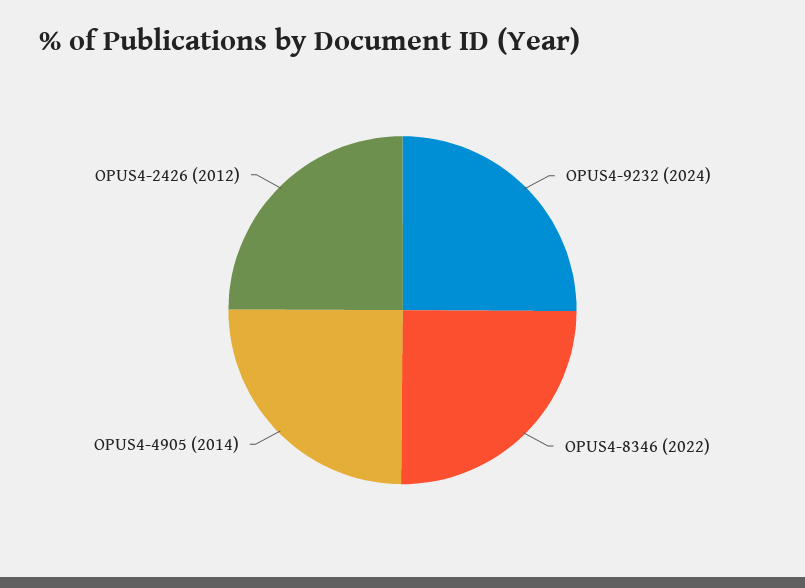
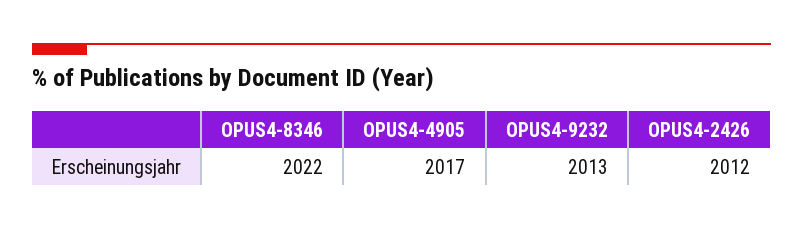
OPUS4-9232: 2024 -> 2013
OPUS4-4905: 2014 -> 2017

